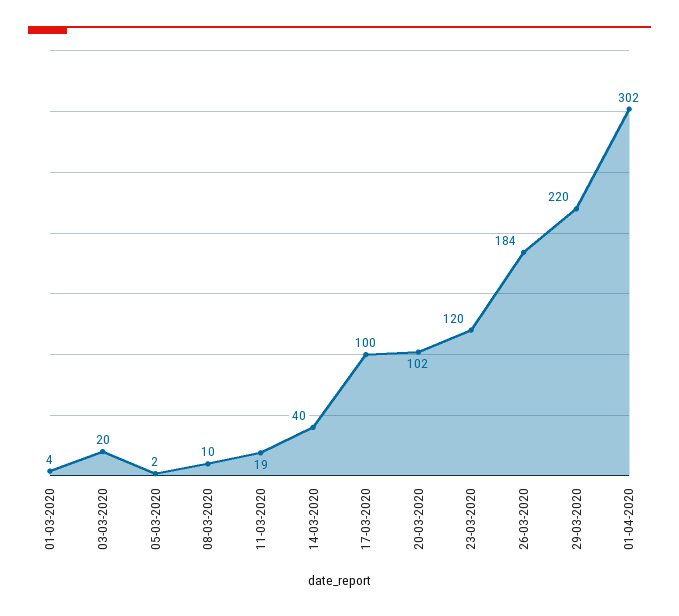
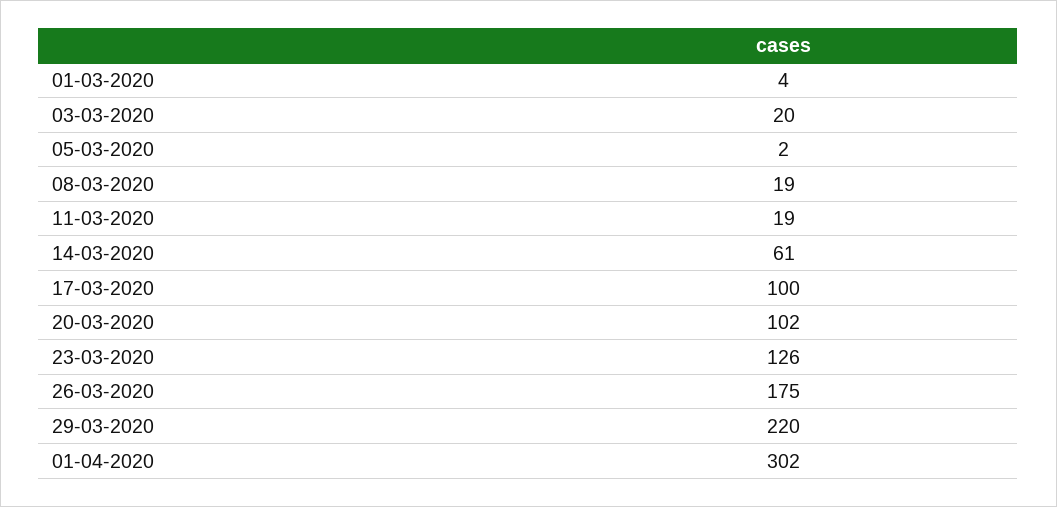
08-03-2020: 10 -> 19
14-03-2020: 40 -> 61
23-03-2020: 120 -> 126
26-03-2020: 184 -> 175

